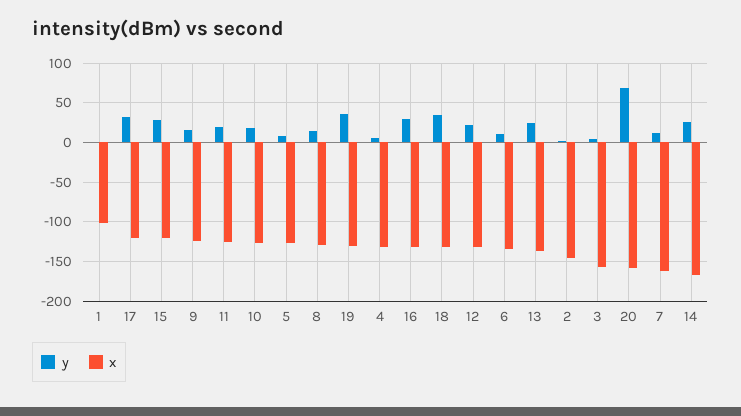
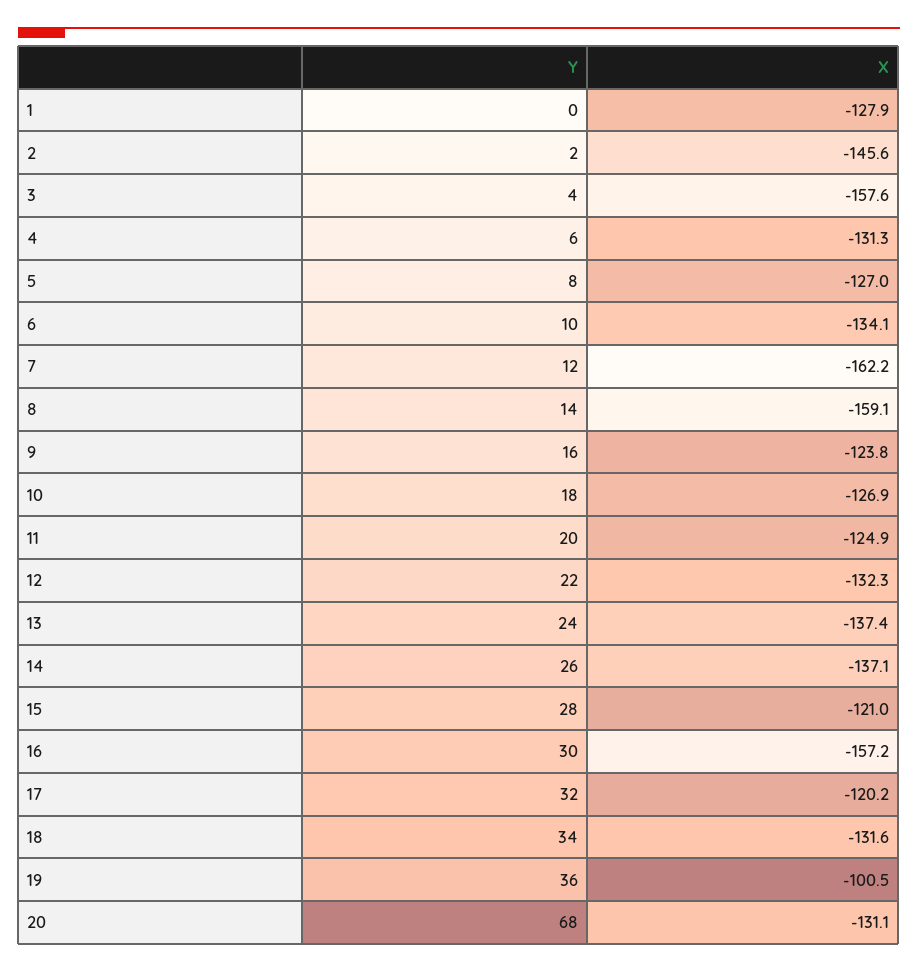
x, 1: -100 -> -127.9
x, 8: -130 -> -159.1
x, 19: -130 -> -100.5
x, 16: -130 -> -157.2
x, 20: -160 -> -131.1
x, 14: -170 -> -137.1

